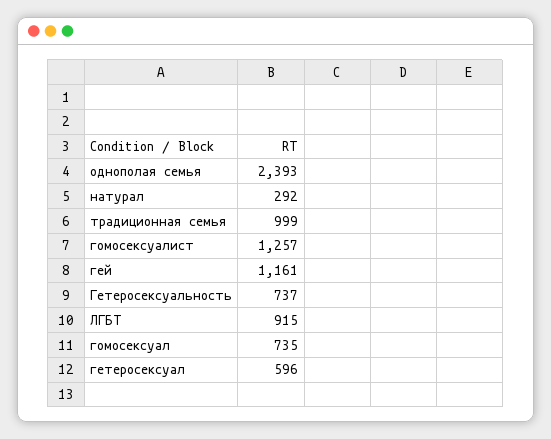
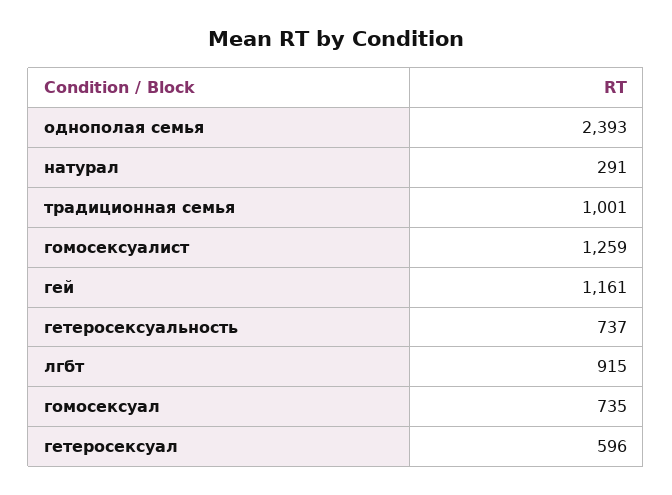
натурал: 292 -> 291
традиционная семья: 999 -> 1001
гомосексуалист: 1257 -> 1259

